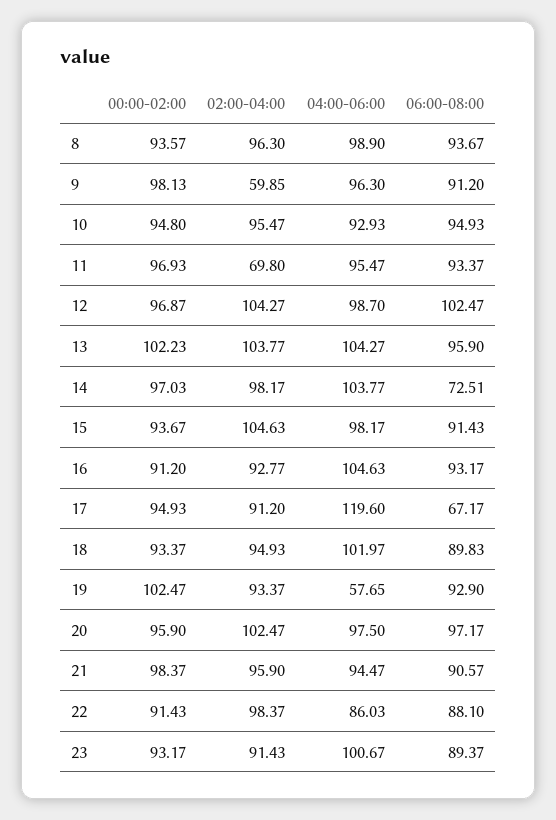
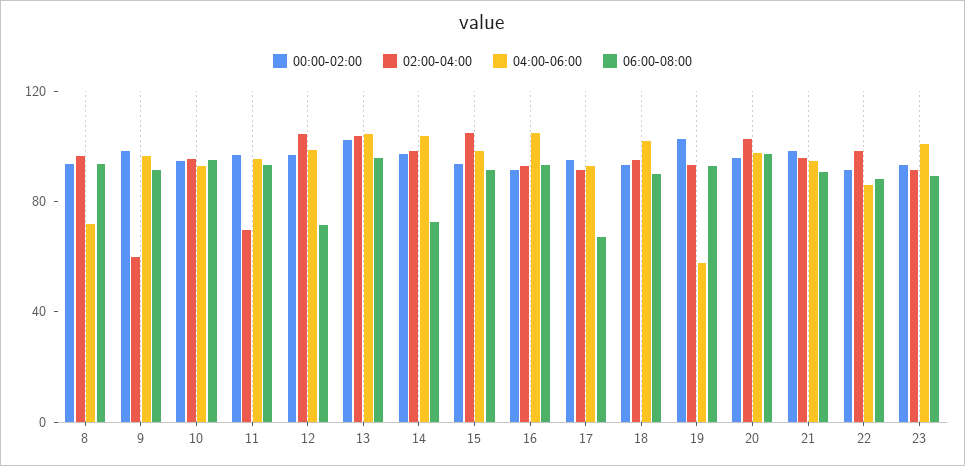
04:00-06:00, 8: 98.9 -> 70
06:00-08:00, 12: 102.47 -> 70
04:00-06:00, 17: 119.6 -> 90

